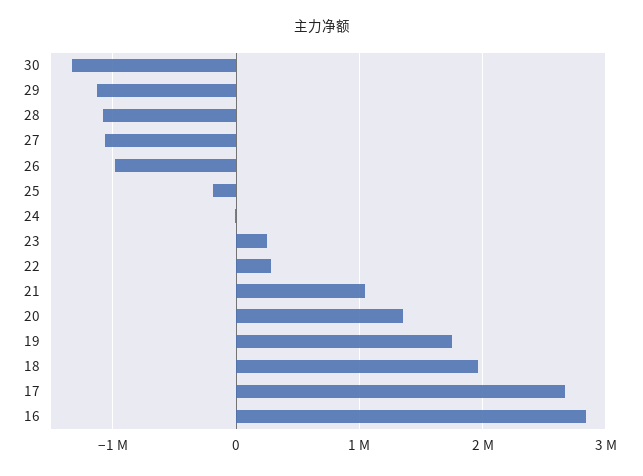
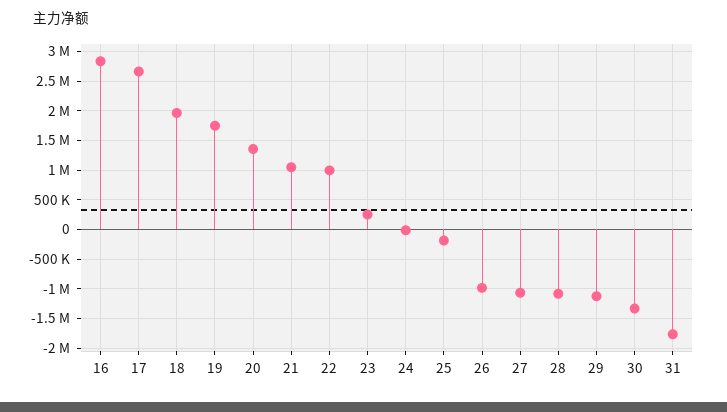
22: 300000 -> 1000000
31: none -> -1750000

